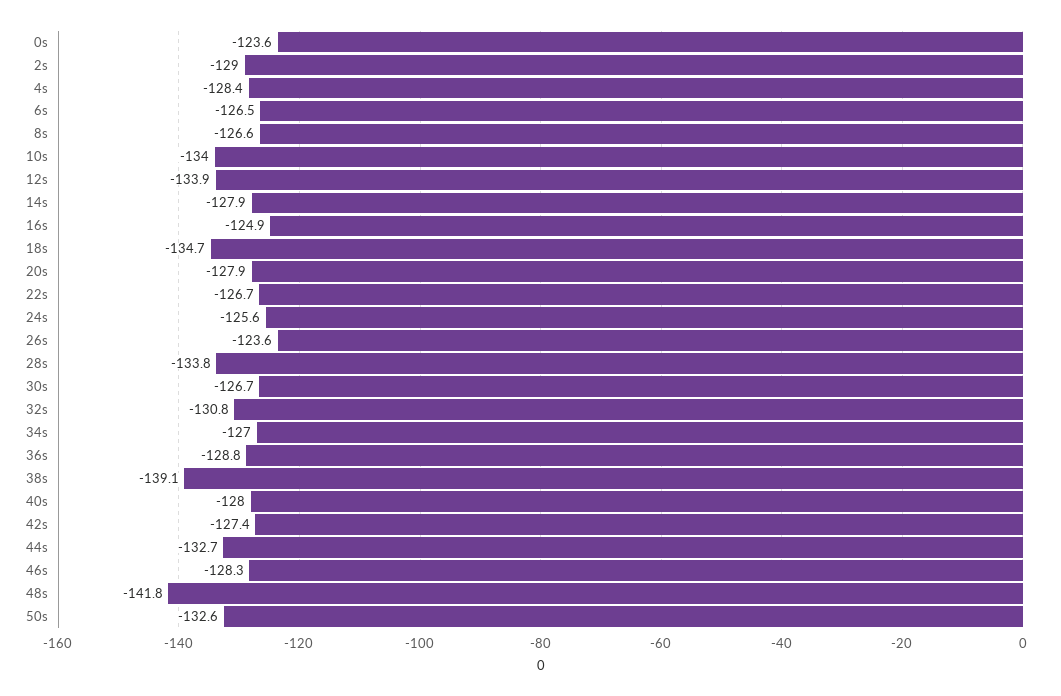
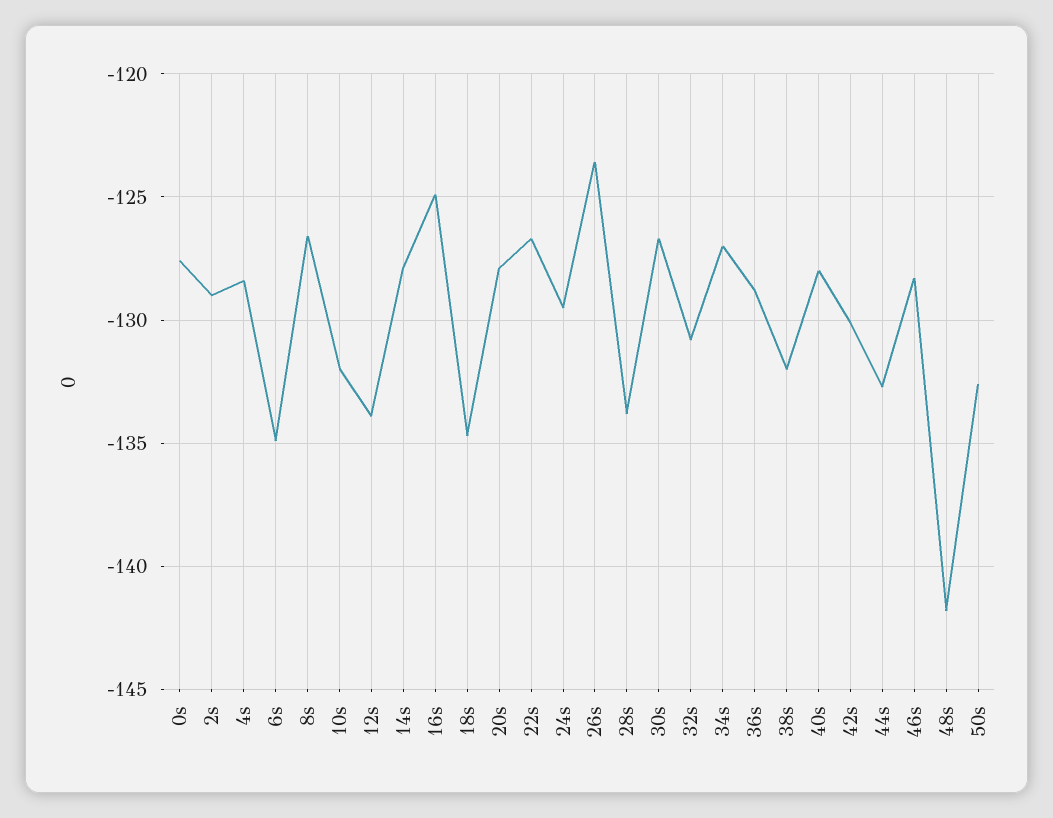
0s: -123.6 -> -127.5
6s: -126.5 -> -135
10s: -134 -> -132
24s: -125.6 -> -129.5
38s: -139.1 -> -132
42s: -127.4 -> -130

